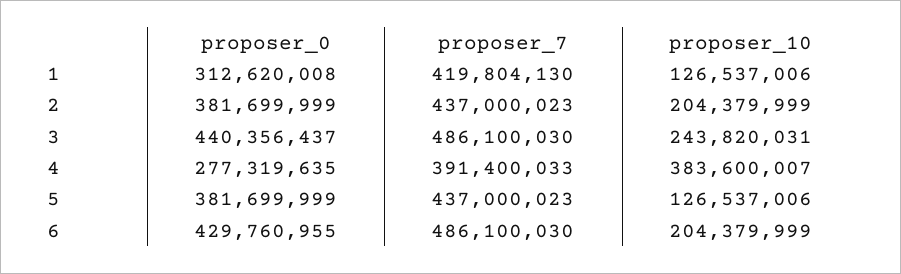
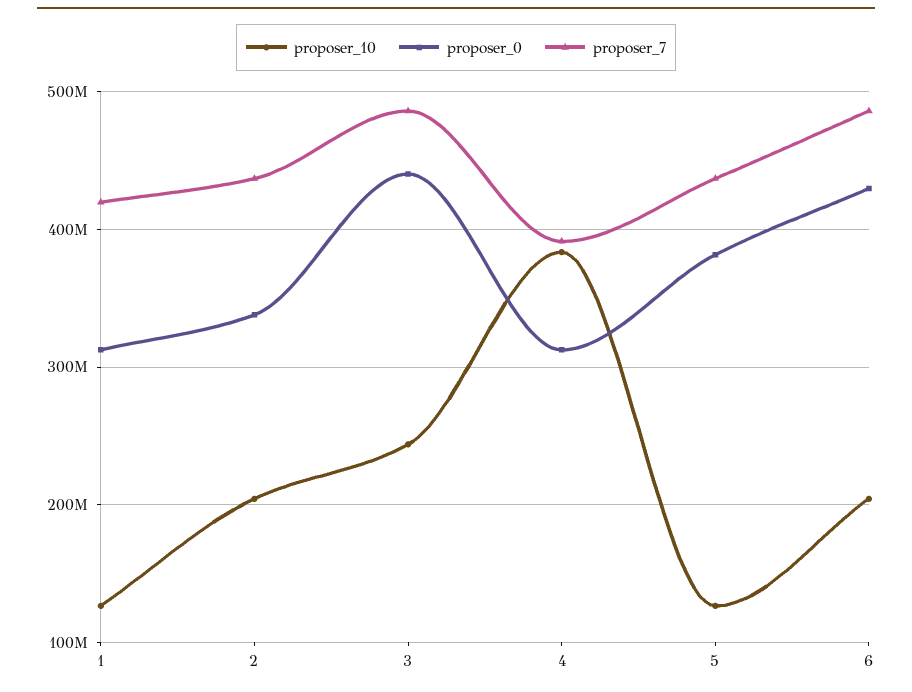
proposer_0, 2: 381699999 -> 340000000
proposer_0, 4: 277319635 -> 310000000

